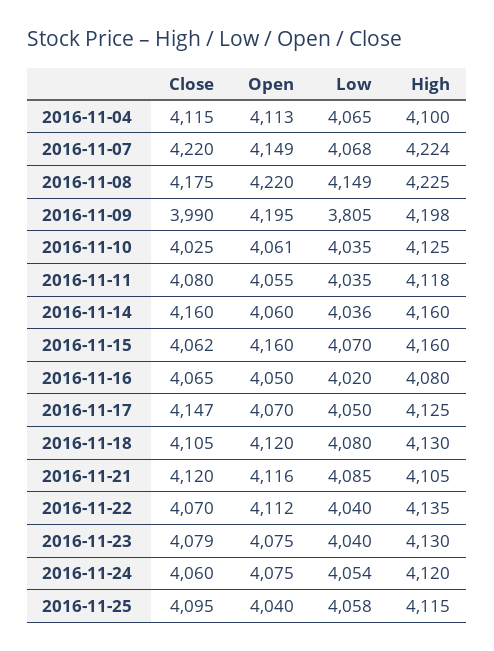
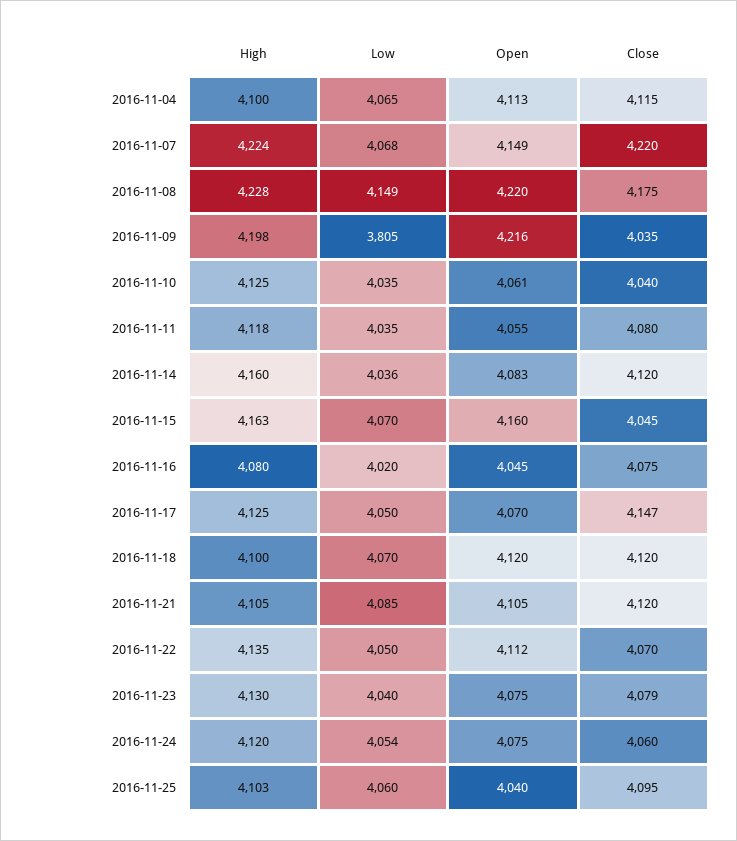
High, 2016-11-08: 4225 -> 4228
Close, 2016-11-09: 3990 -> 4035
Open, 2016-11-09: 4195 -> 4216
Close, 2016-11-10: 4025 -> 4040
Close, 2016-11-14: 4160 -> 4120
Open, 2016-11-14: 4060 -> 4083
Close, 2016-11-15: 4062 -> 4045
High, 2016-11-15: 4160 -> 4163
Close, 2016-11-16: 4065 -> 4075
Open, 2016-11-16: 4050 -> 4045
Close, 2016-11-18: 4105 -> 4120
Low, 2016-11-18: 4080 -> 4070
High, 2016-11-18: 4130 -> 4100
Open, 2016-11-21: 4116 -> 4105
Low, 2016-11-22: 4040 -> 4050
Low, 2016-11-25: 4058 -> 4060
High, 2016-11-25: 4115 -> 4103

